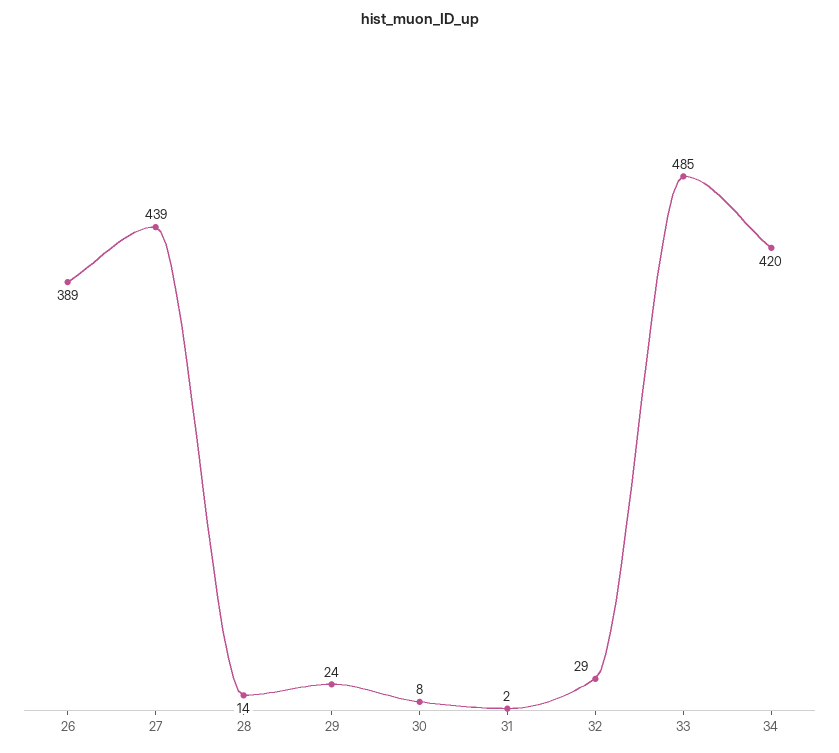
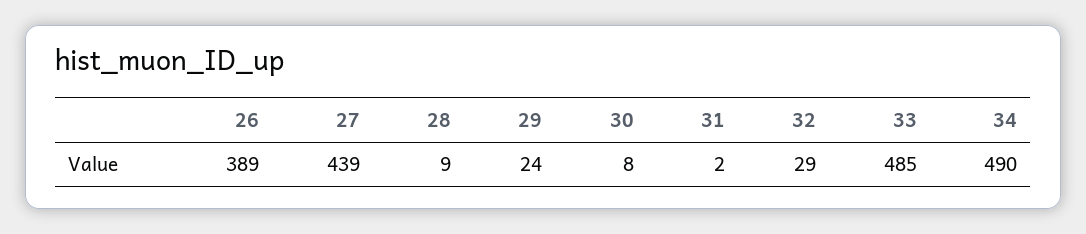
28: 14 -> 9
34: 420 -> 490

